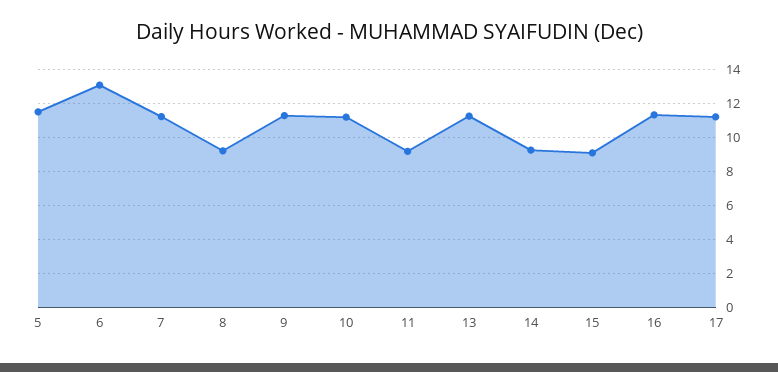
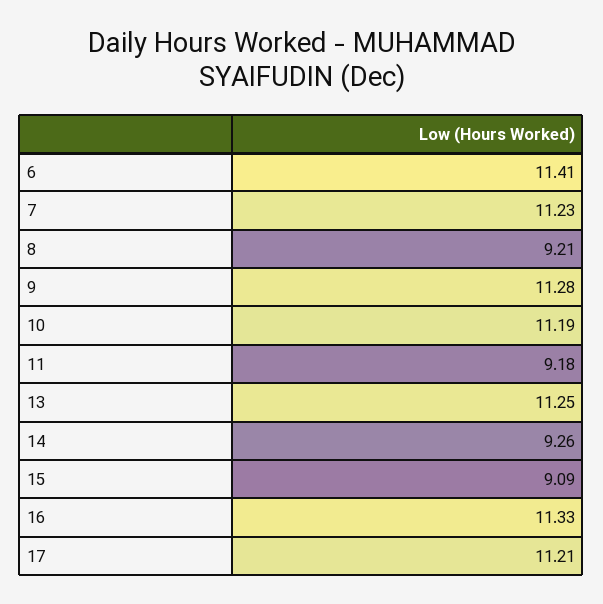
5: 11.5 -> none
6: 13 -> 11.41

